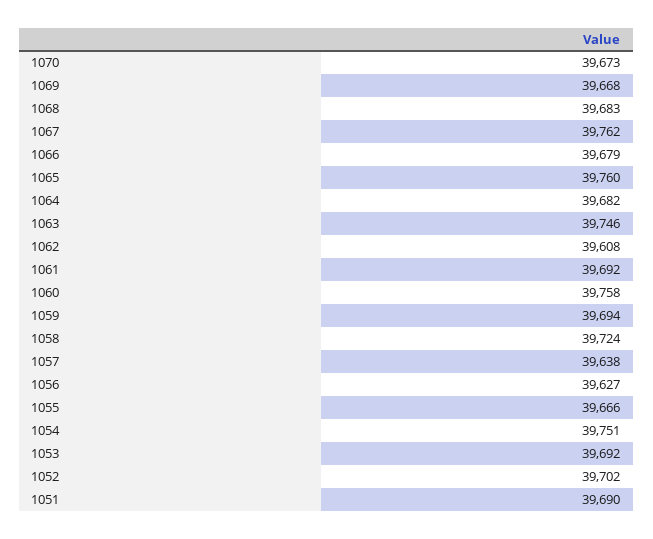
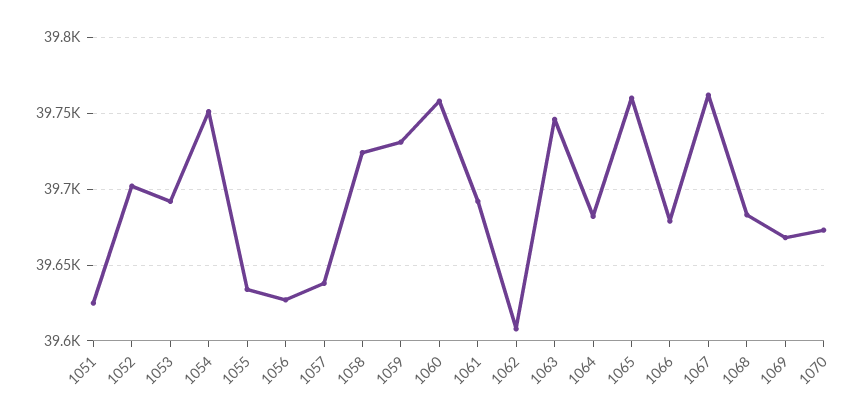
1059: 39694 -> 39730
1055: 39666 -> 39635
1051: 39690 -> 39625

